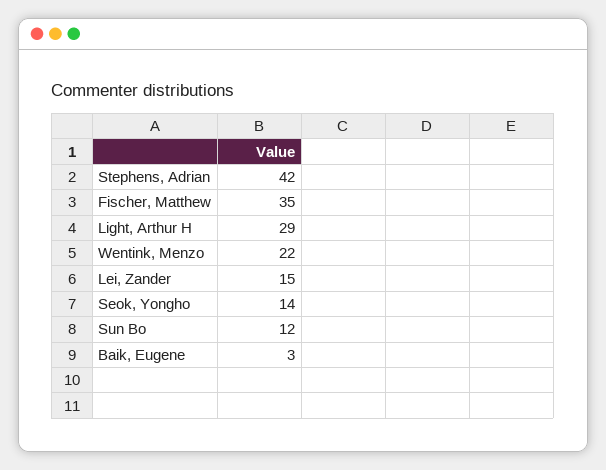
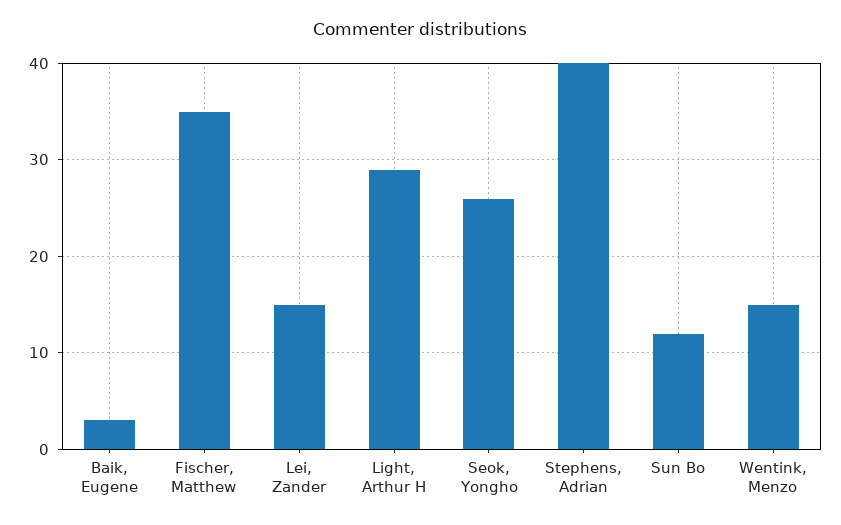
Stephens, Adrian: 42 -> 40
Wentink, Menzo: 22 -> 15
Seok, Yongho: 14 -> 26

